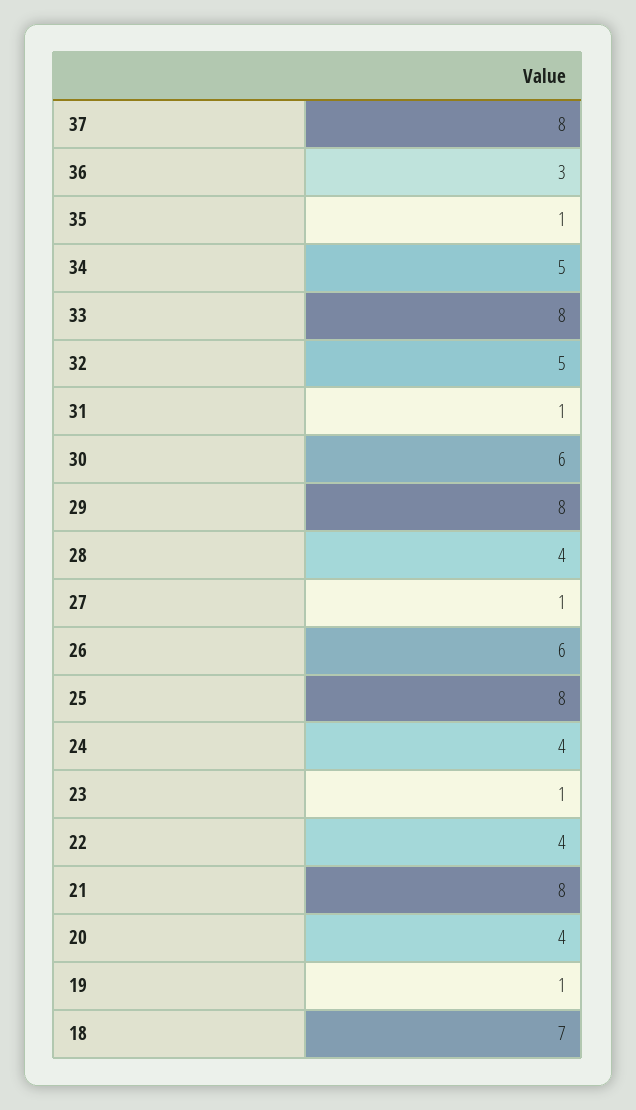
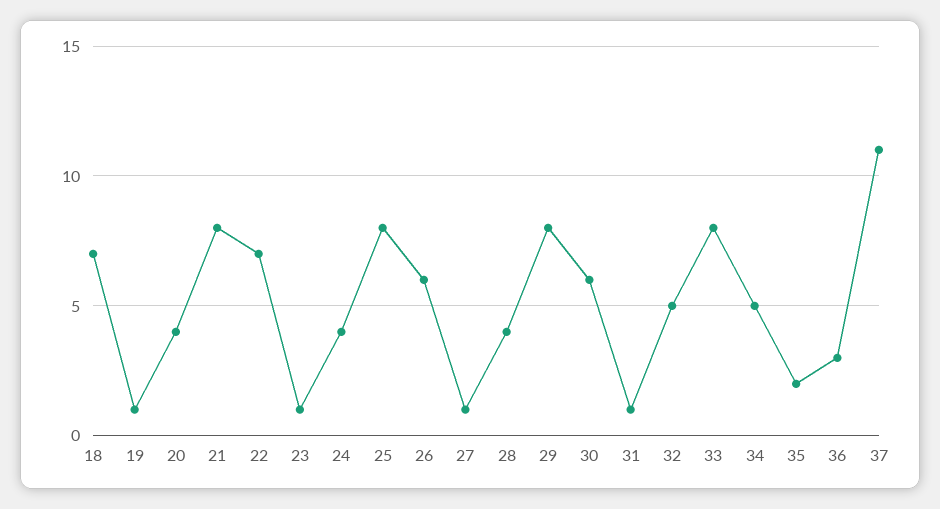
37: 8 -> 11
35: 1 -> 2
22: 4 -> 7

